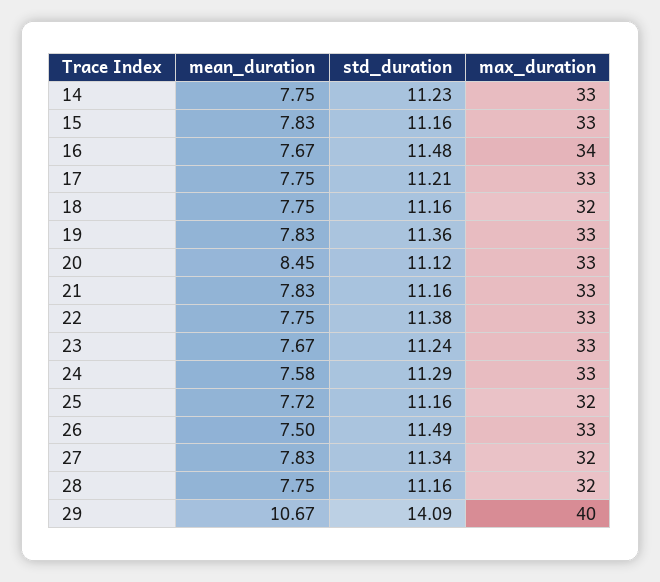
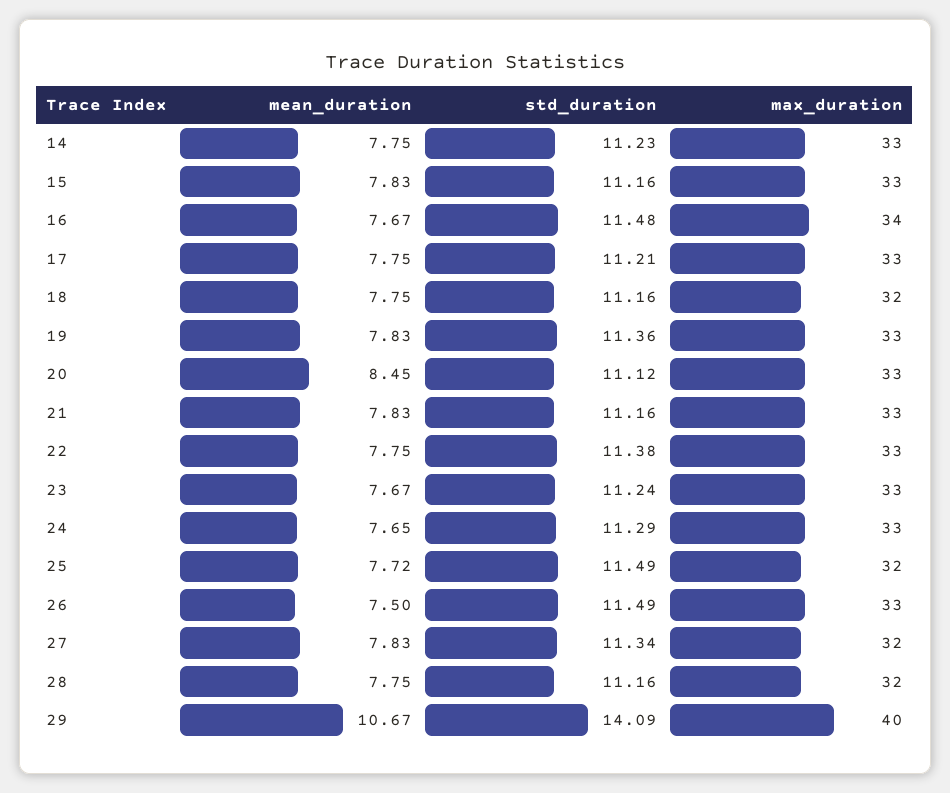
mean_duration, 24: 7.58 -> 7.65
std_duration, 25: 11.16 -> 11.49

